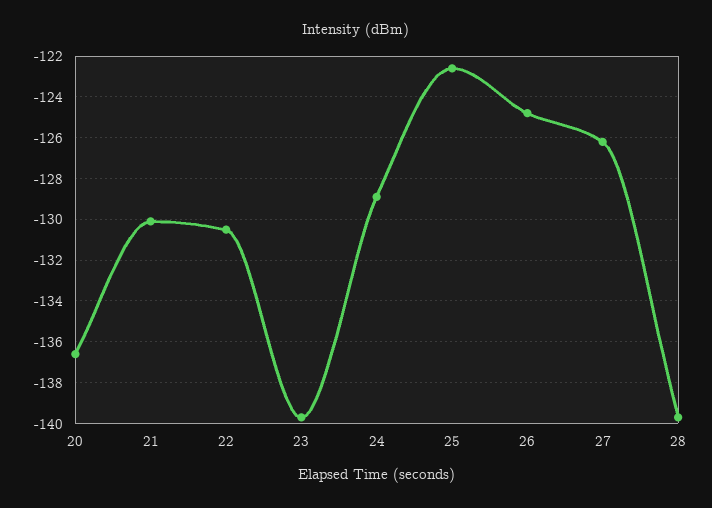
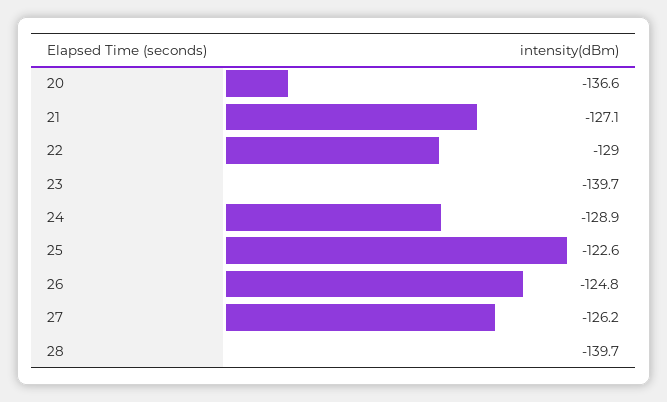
21: -130 -> -127.1
22: -130.5 -> -129

